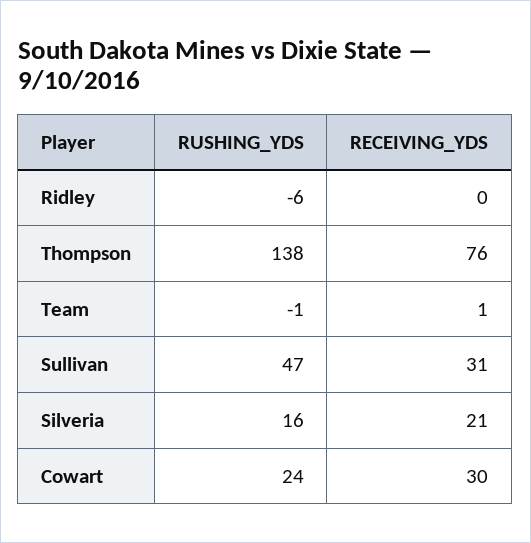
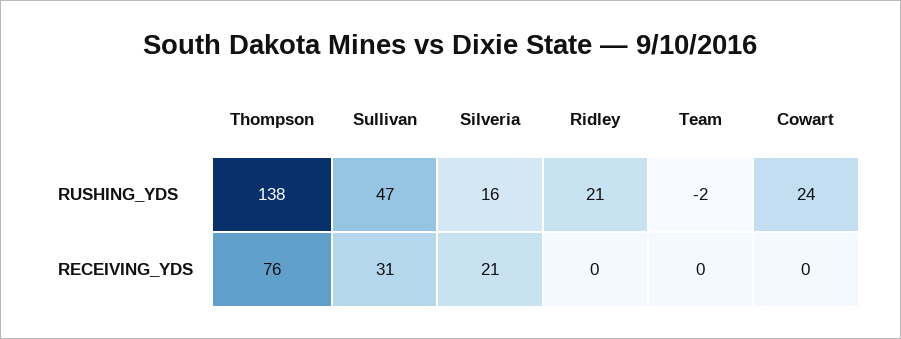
RUSHING_YDS, Ridley: -6 -> 21
RUSHING_YDS, Team: -1 -> -2
RECEIVING_YDS, Team: 1 -> 0
RECEIVING_YDS, Cowart: 30 -> 0

